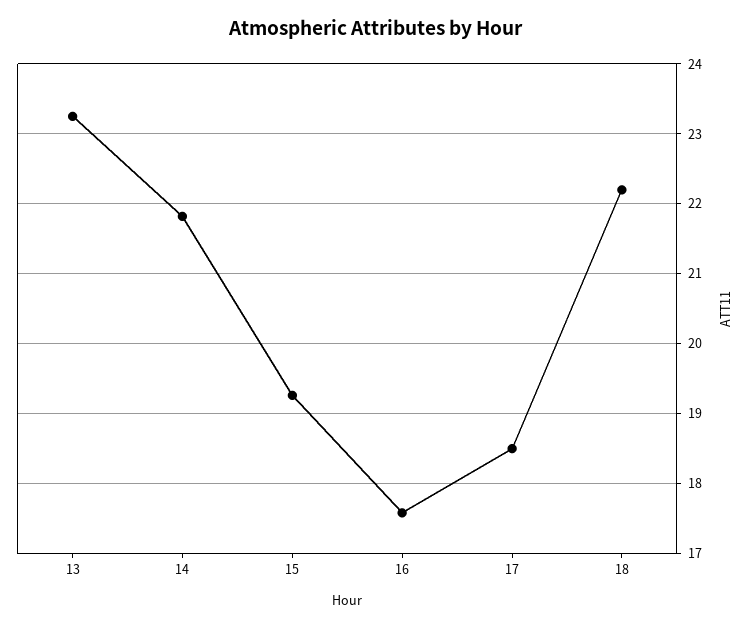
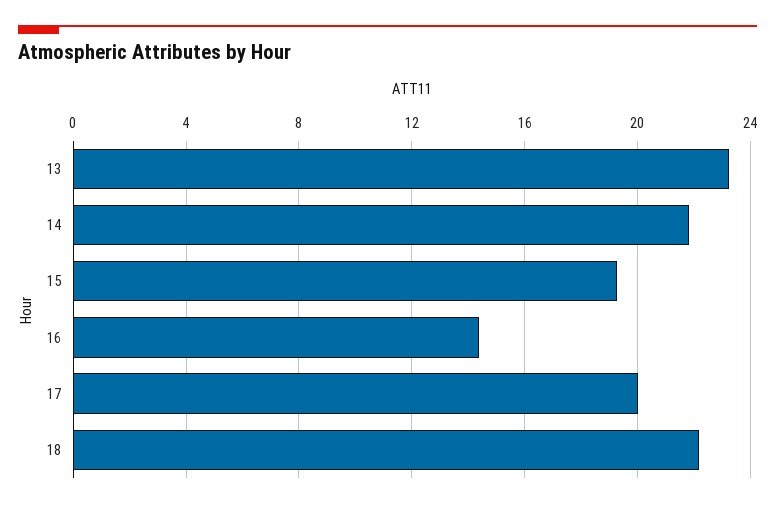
16: 17.6 -> 14.5
17: 18.5 -> 20

